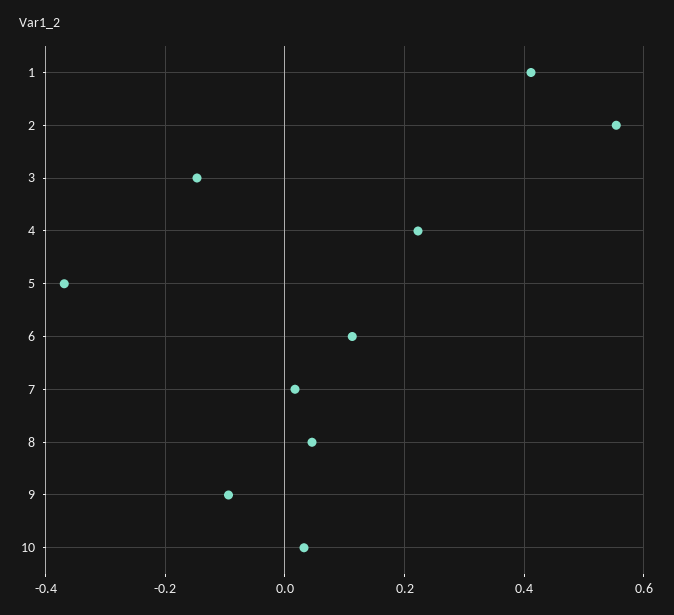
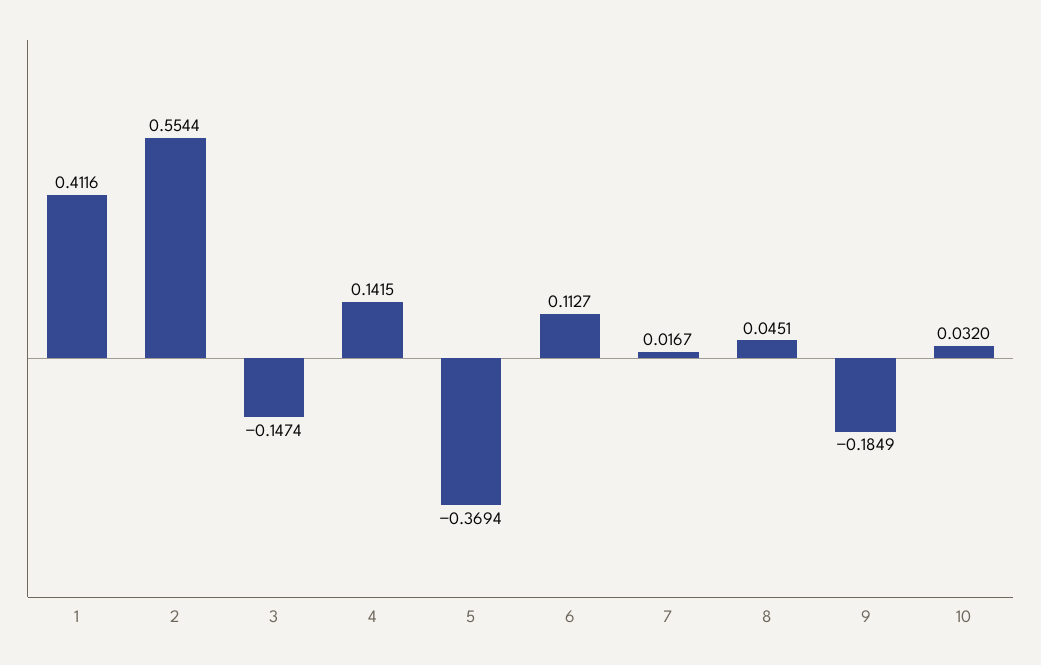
4: 0.22 -> 0.1415
9: -0.1 -> -0.1849

